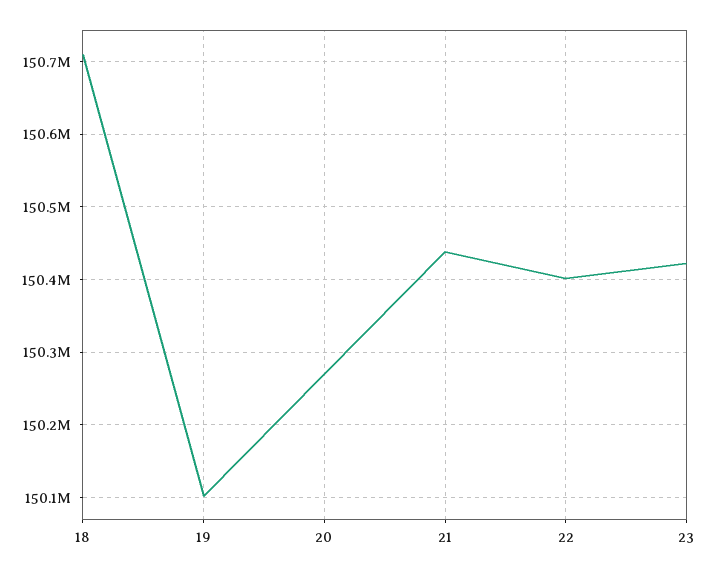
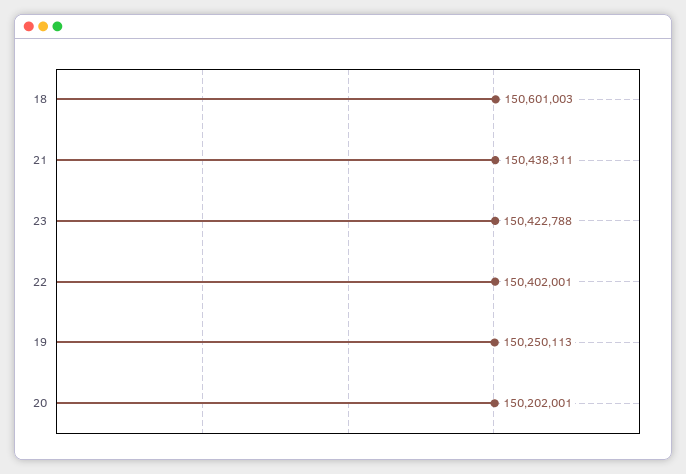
18: 150710000 -> 150601003
19: 150100000 -> 150250113
20: 150270000 -> 150202001

